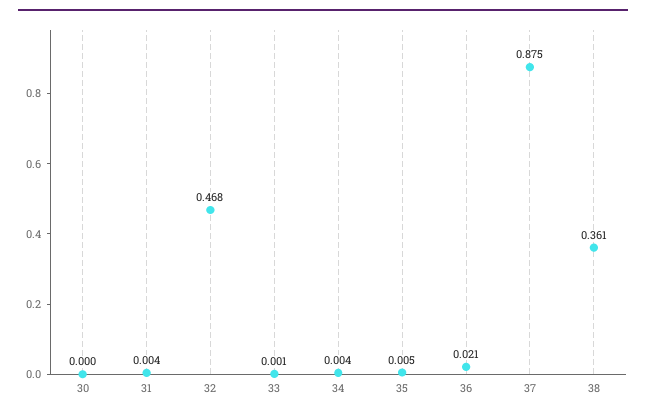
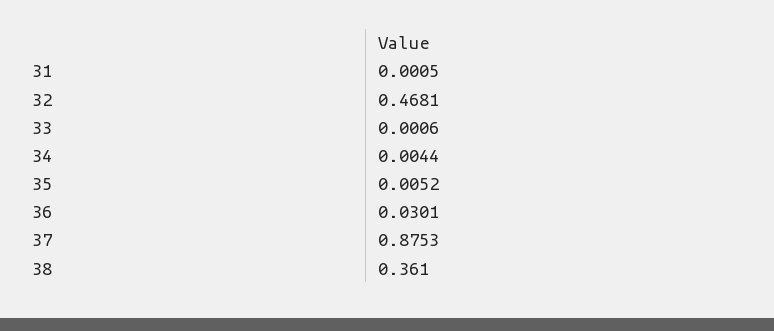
30: 0 -> none
31: 0.004 -> 0.0005
36: 0.021 -> 0.0301

